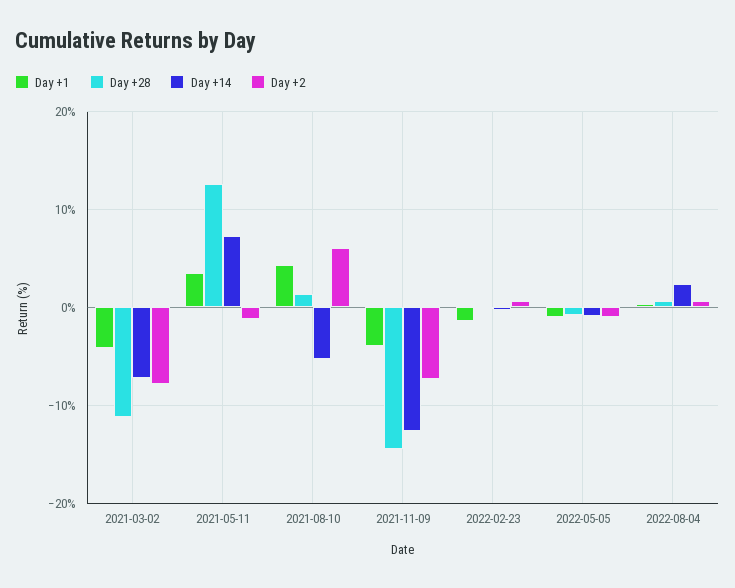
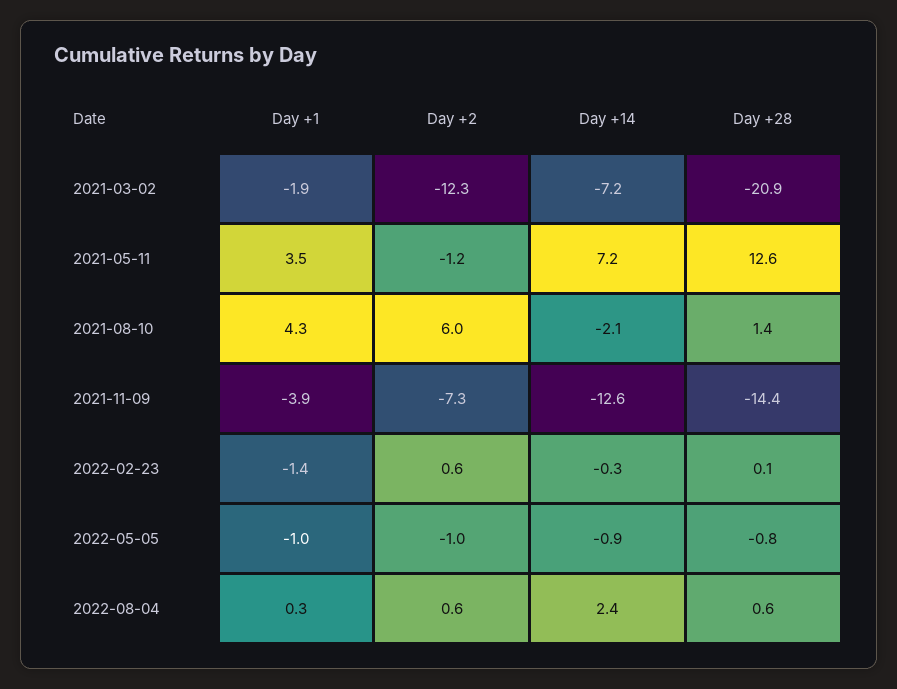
Day +1, 2021-03-02: -4 -> -1.9
Day +28, 2021-03-02: -11 -> -20.9
Day +2, 2021-03-02: -8 -> -12.3
Day +14, 2021-08-10: -5 -> -2.1

